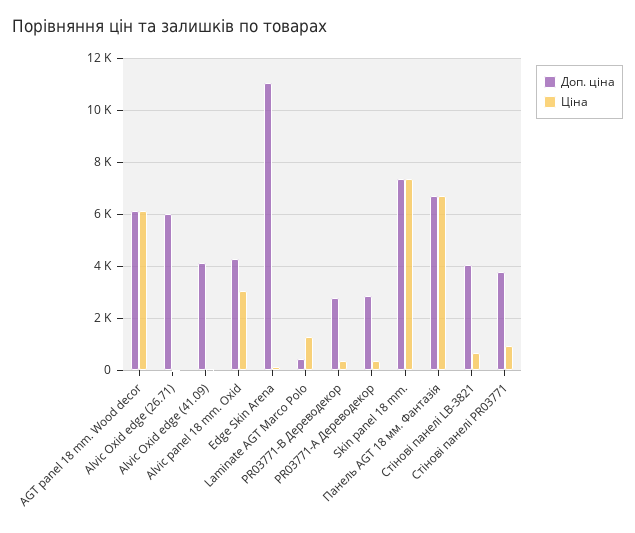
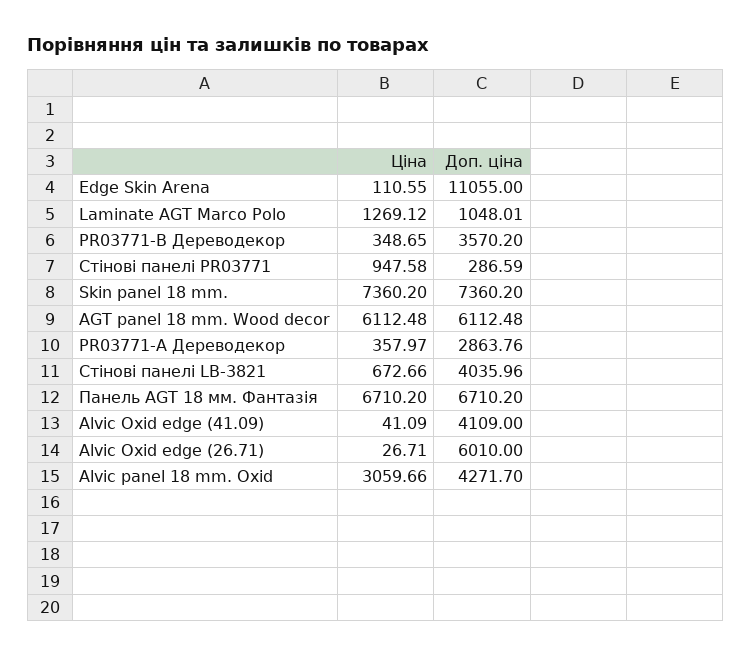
Доп. ціна, Laminate AGT Marco Polo: 500 -> 1048.01
Доп. ціна, PR03771-B Дереводекор: 2750 -> 3570.2
Доп. ціна, Стінові панелі PR03771: 3750 -> 286.59

